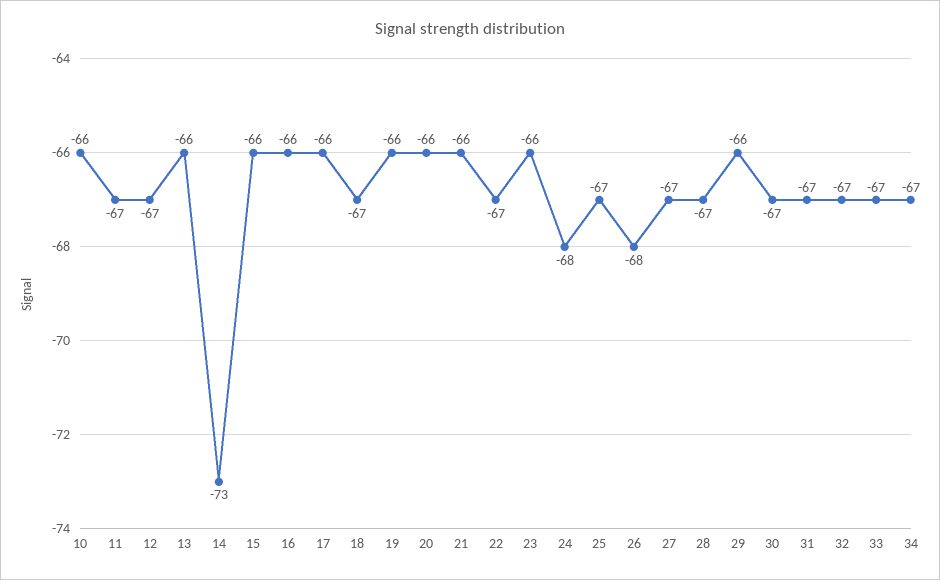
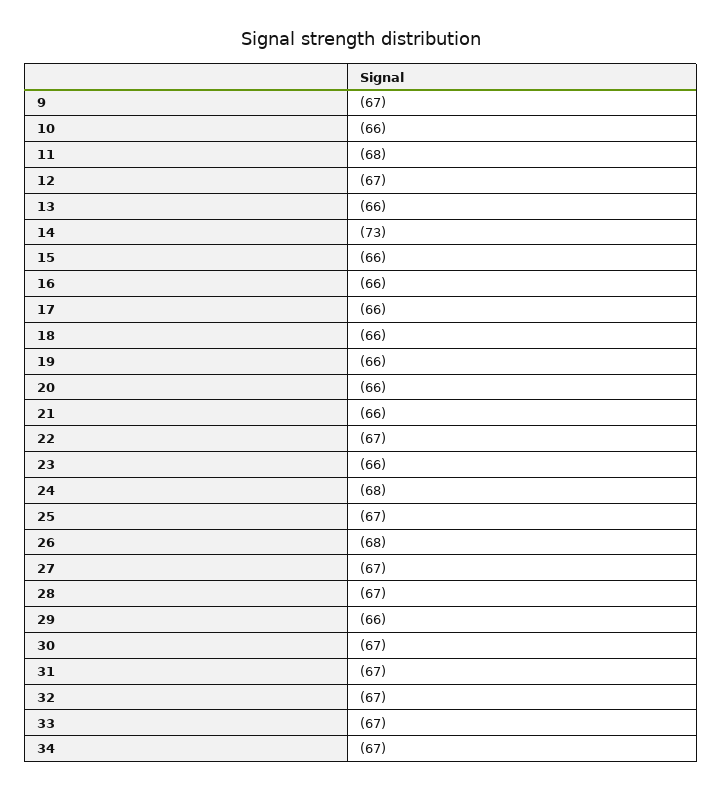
11: -67 -> -68
18: -67 -> -66
9: none -> -67

